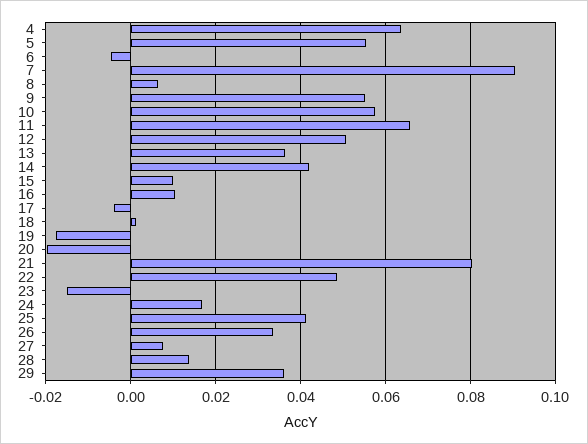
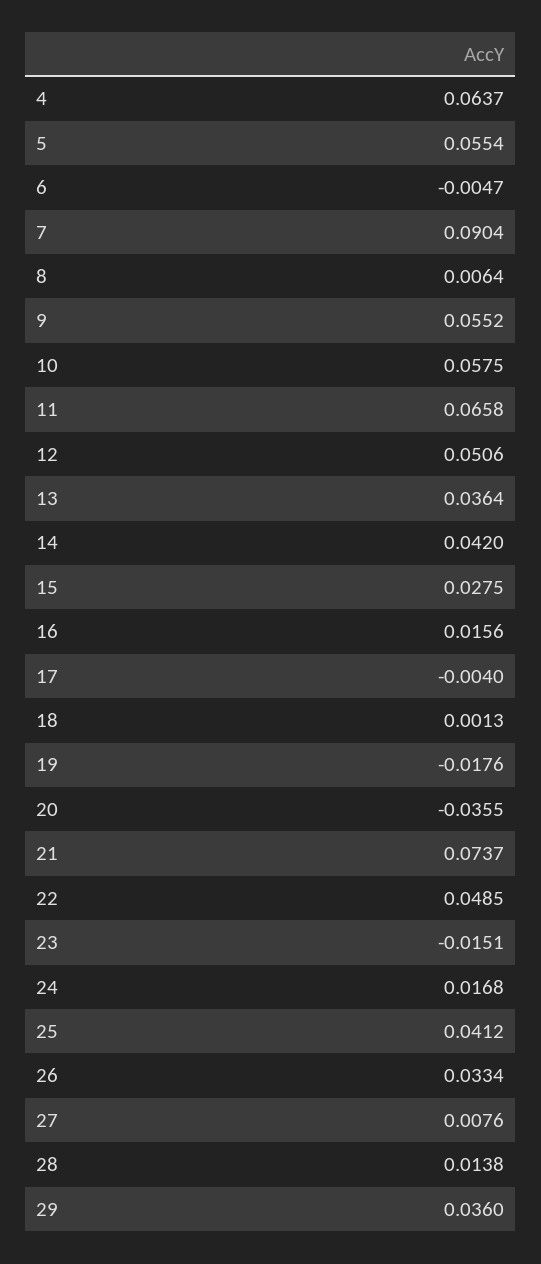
15: 0.01 -> 0.0275
16: 0.01 -> 0.0156
20: -0.02 -> -0.0355
21: 0.08 -> 0.0737

